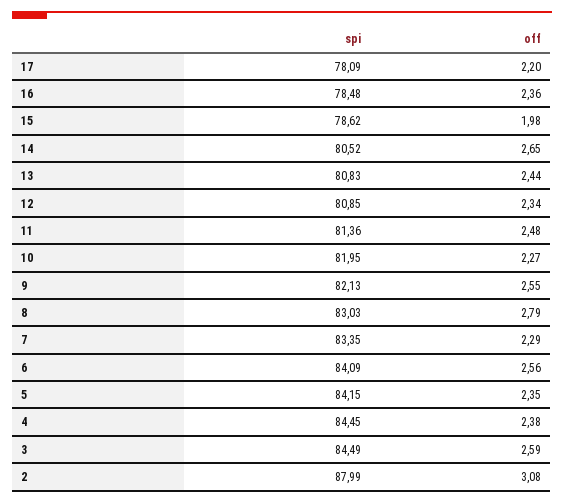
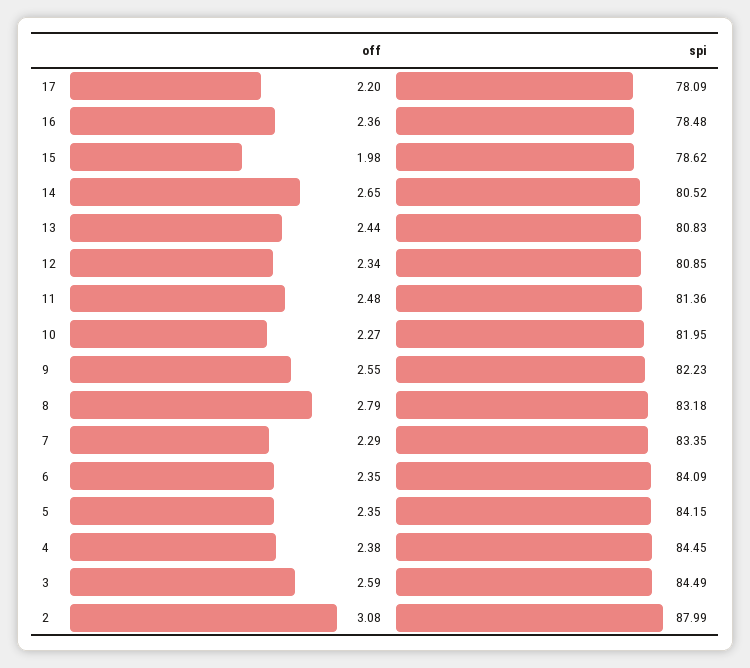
spi, 9: 82.13 -> 82.23
spi, 8: 83.03 -> 83.18
off, 6: 2.56 -> 2.35

